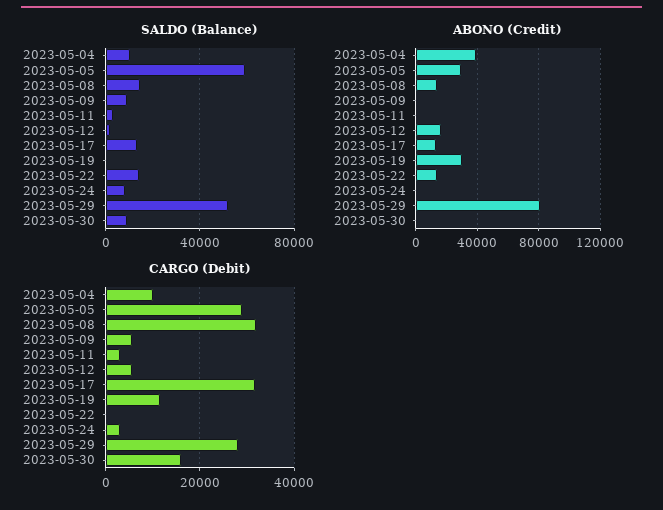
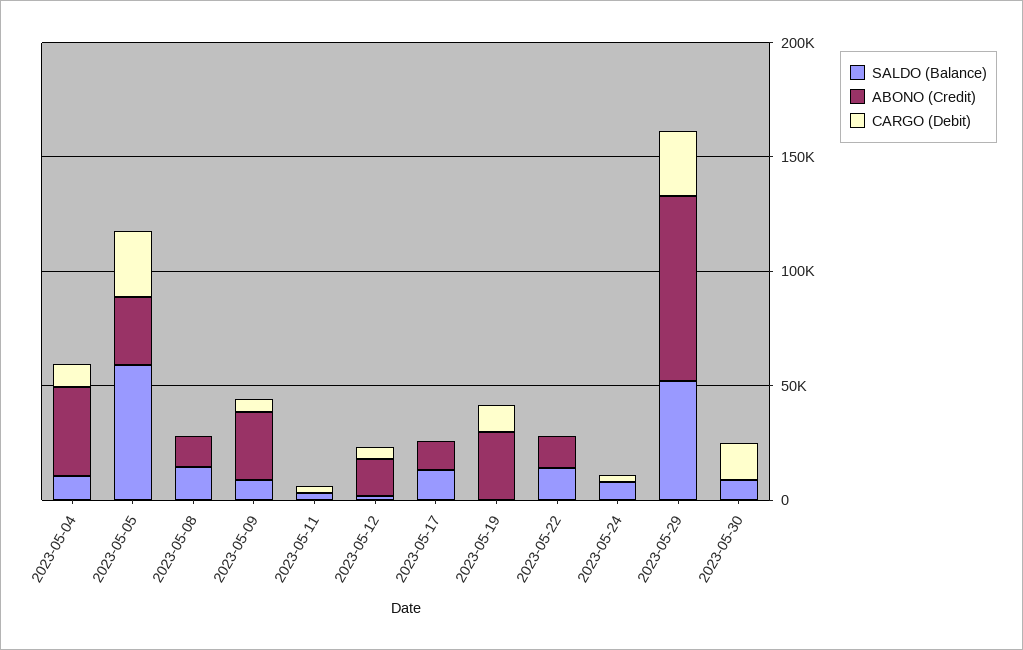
ABONO (Credit), 2023-05-09: 0 -> 30000
CARGO (Debit), 2023-05-08: 32000 -> 0
CARGO (Debit), 2023-05-17: 32000 -> 0

